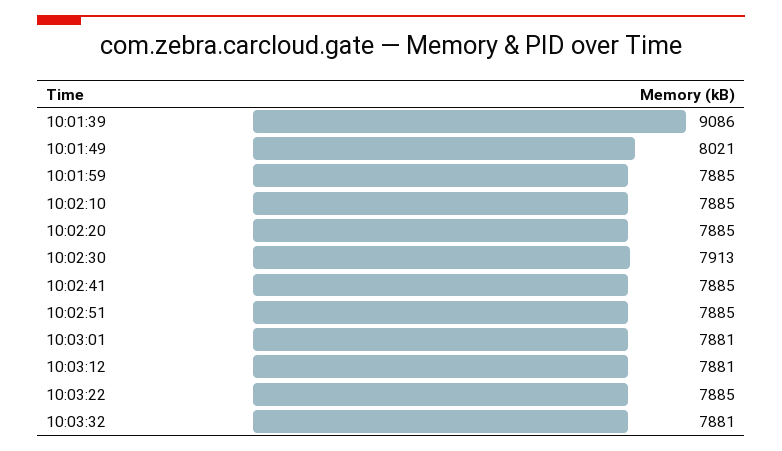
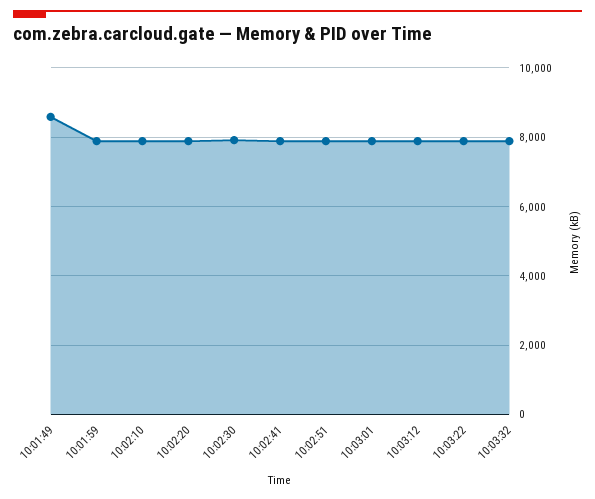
10:01:39: 9086 -> none
10:01:49: 8021 -> 8600

